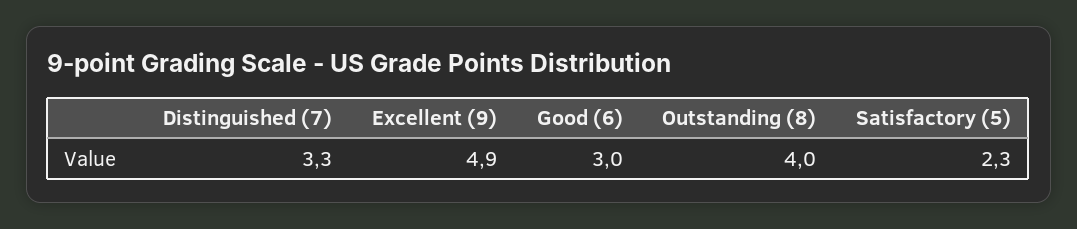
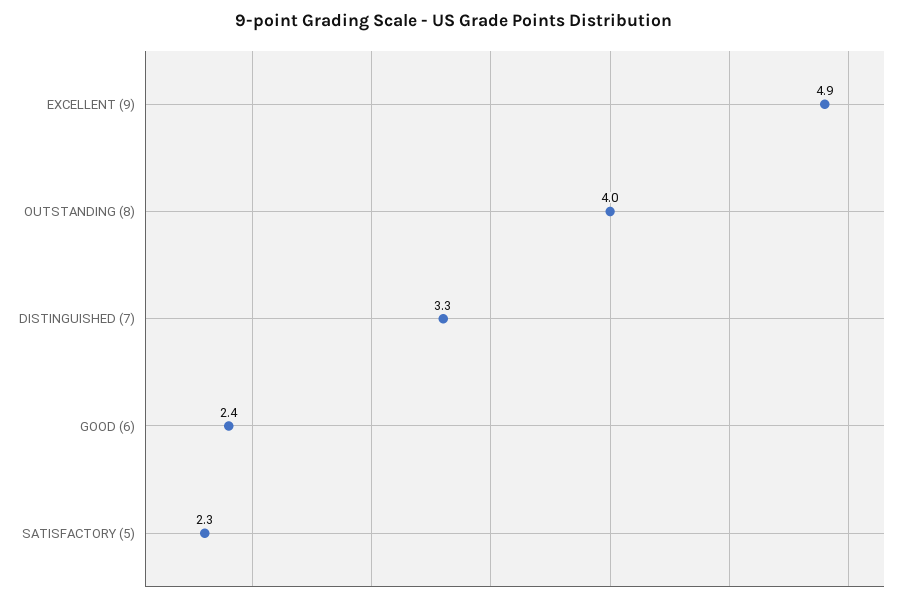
Good (6): 3 -> 2.4

